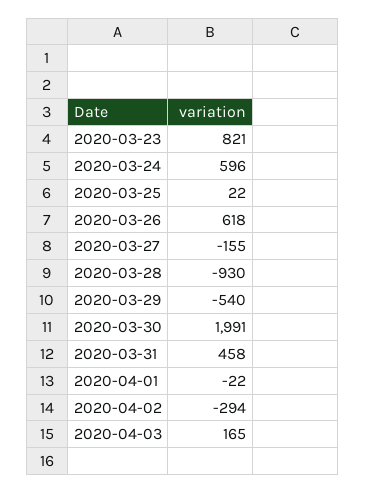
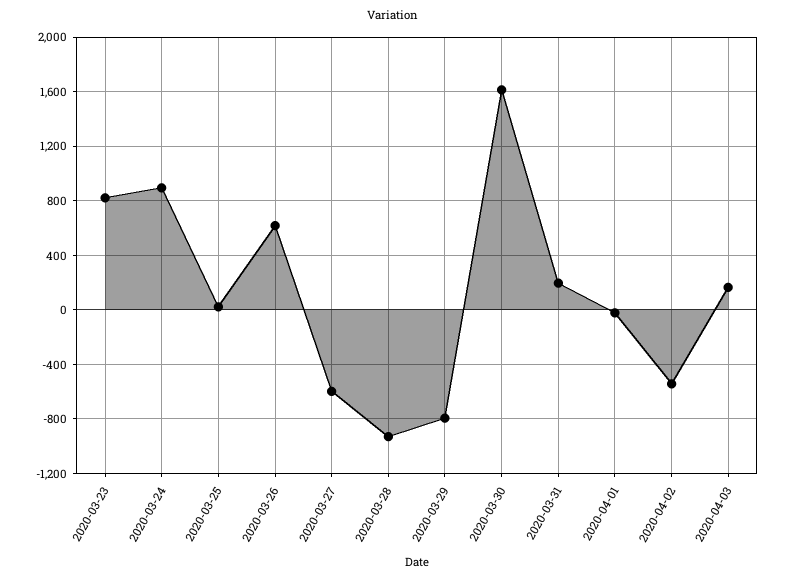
2020-03-24: 596 -> 900
2020-03-27: -155 -> -600
2020-03-29: -540 -> -800
2020-03-30: 1991 -> 1600
2020-03-31: 458 -> 200
2020-04-02: -294 -> -550

